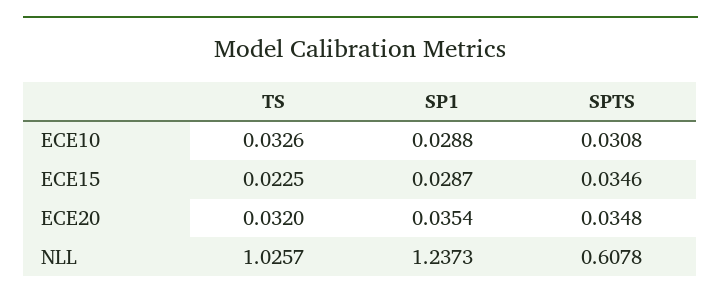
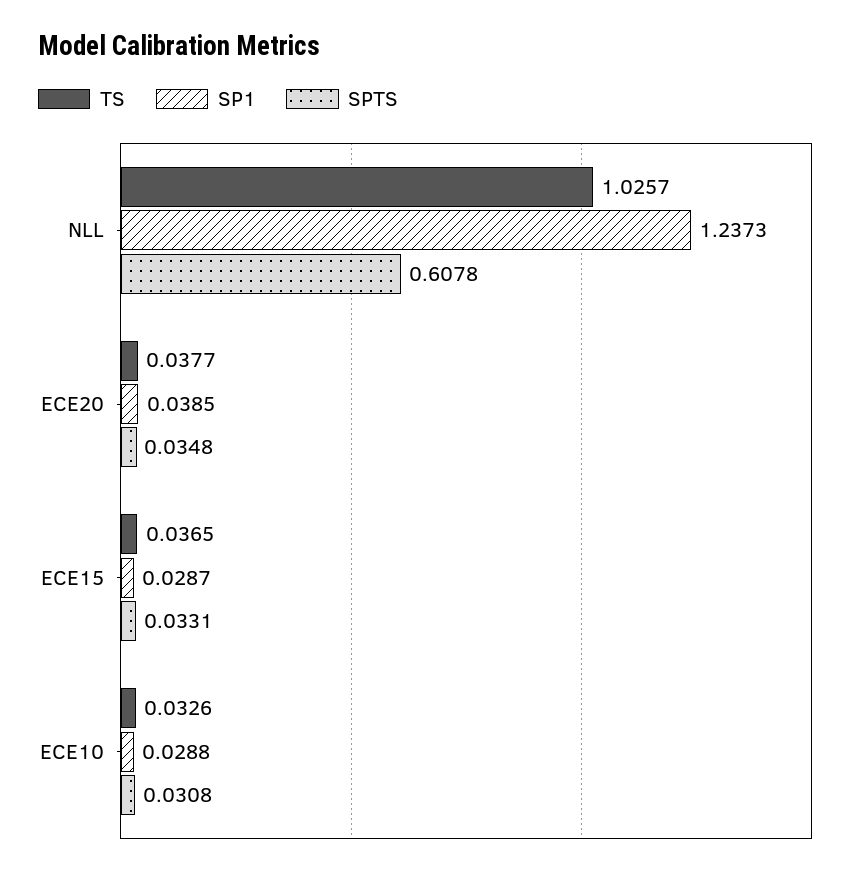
TS, ECE15: 0.0225 -> 0.0365
SPTS, ECE15: 0.0346 -> 0.0331
TS, ECE20: 0.032 -> 0.0377
SP1, ECE20: 0.0354 -> 0.0385

